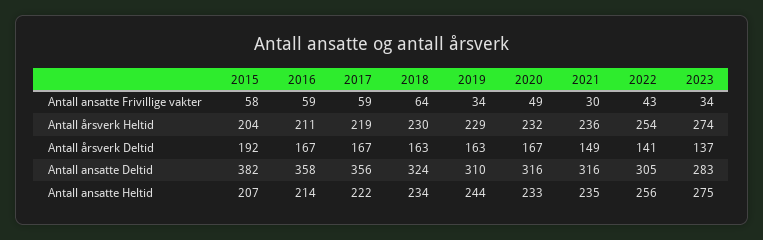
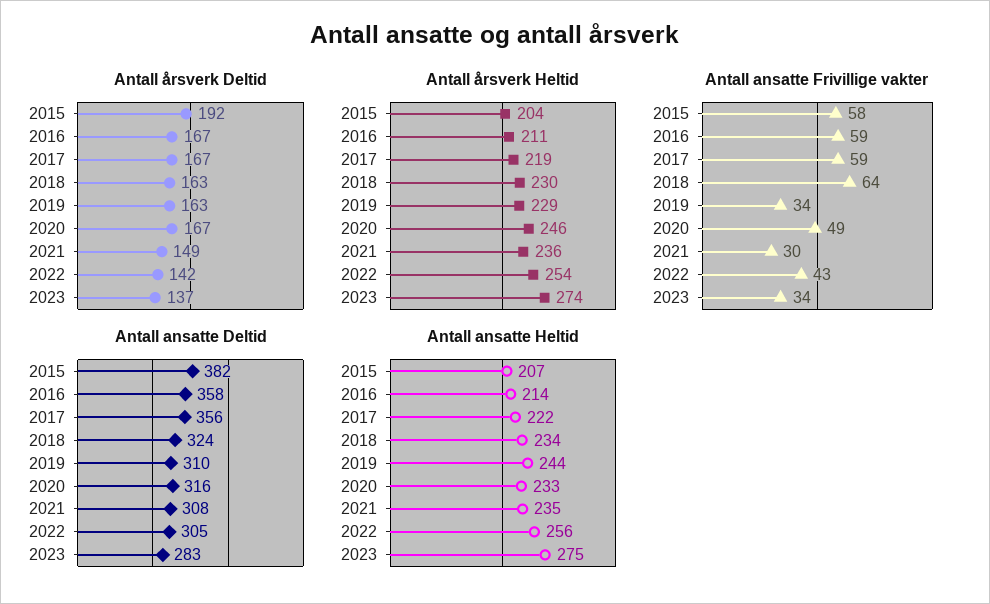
Antall årsverk Heltid, 2020: 232 -> 246
Antall årsverk Deltid, 2022: 141 -> 142
Antall ansatte Deltid, 2021: 316 -> 308

